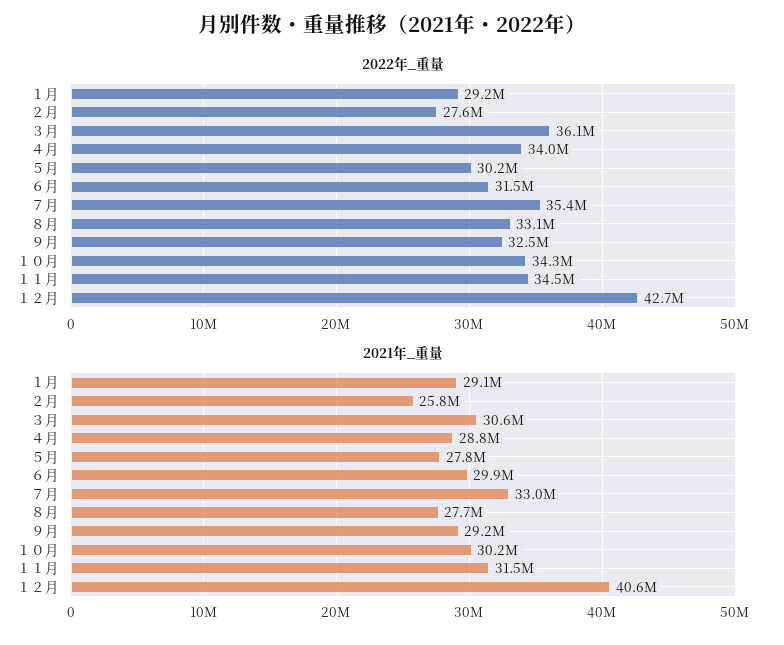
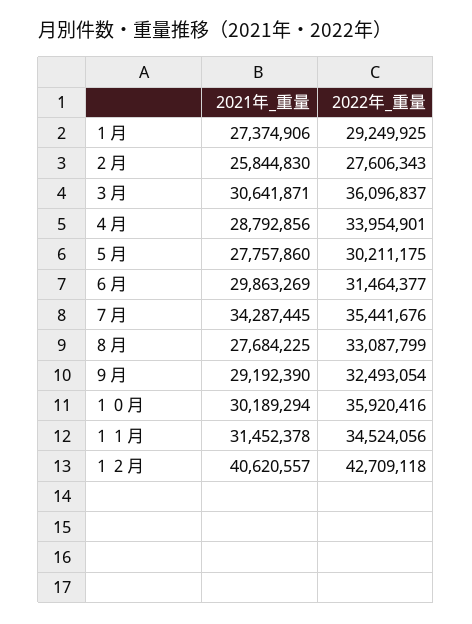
2022年_重量, １０月: 34300000 -> 35920416
2021年_重量, １月: 29100000 -> 27374906
2021年_重量, ７月: 33000000 -> 34287445

